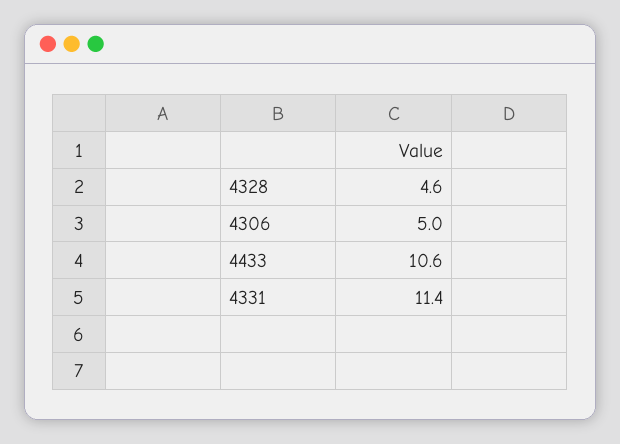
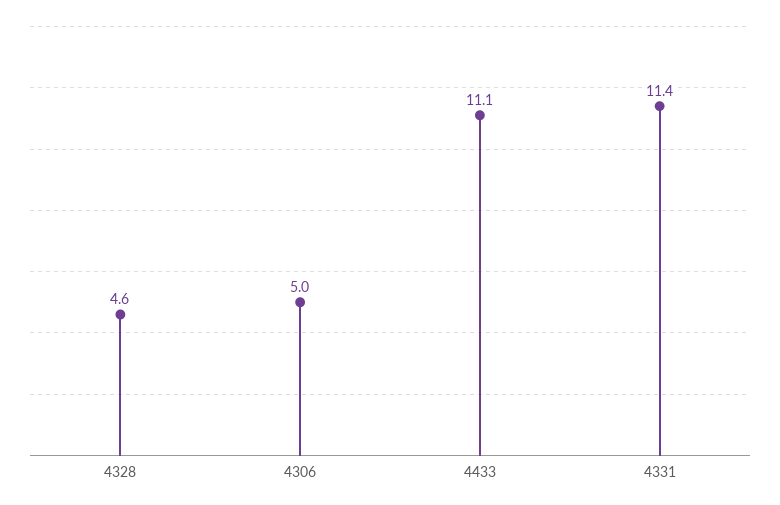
4433: 10.6 -> 11.1

